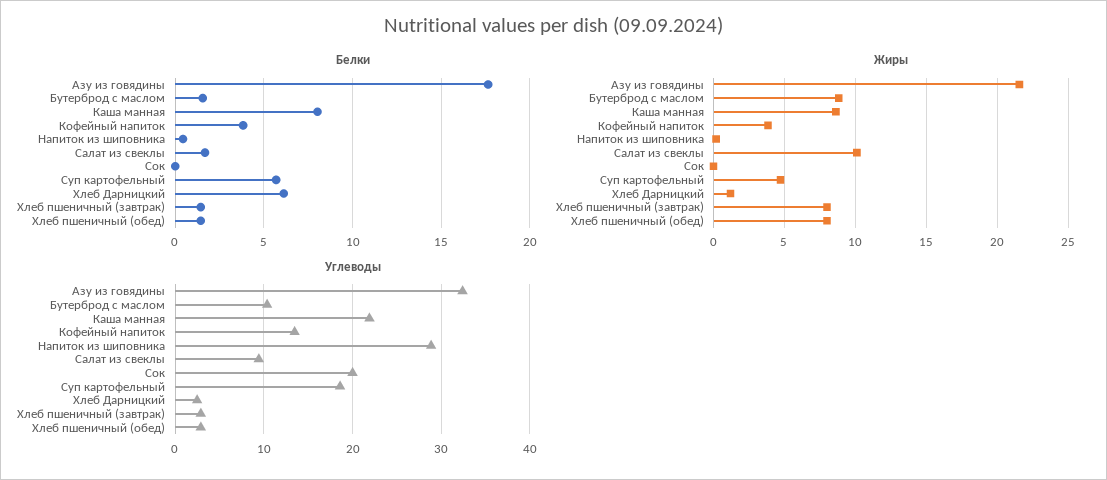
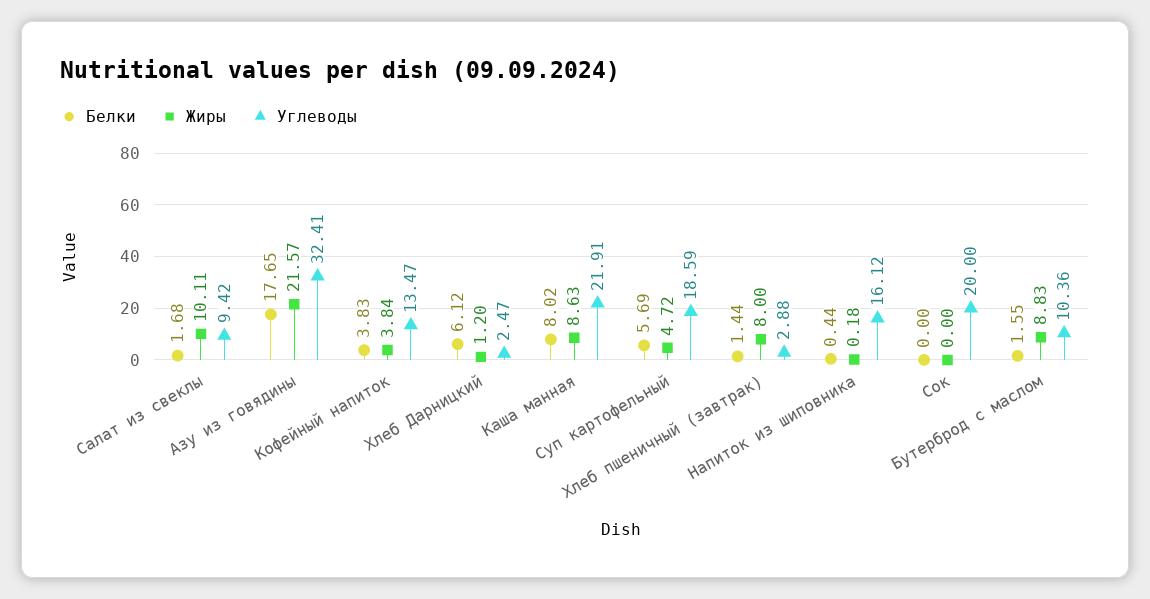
Белки, Хлеб пшеничный (обед): 1.5 -> none
Жиры, Хлеб пшеничный (обед): 8 -> none
Углеводы, Напиток из шиповника: 29 -> 16.12
Углеводы, Хлеб пшеничный (обед): 3 -> none

